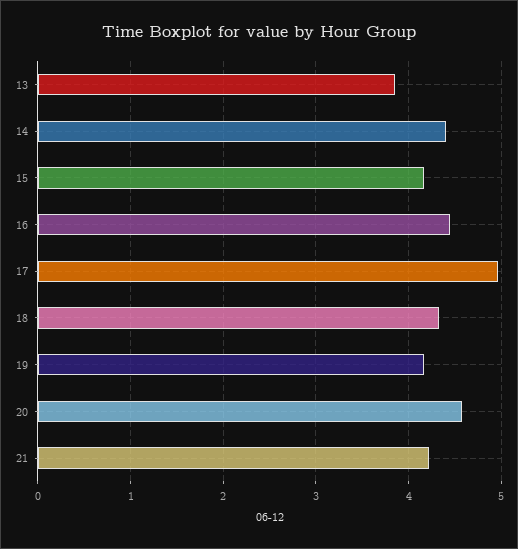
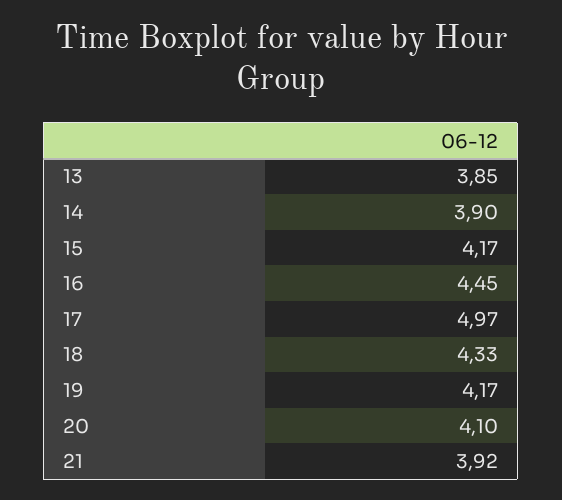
14: 4.4 -> 3.9
20: 4.6 -> 4.1
21: 4.2 -> 3.92

